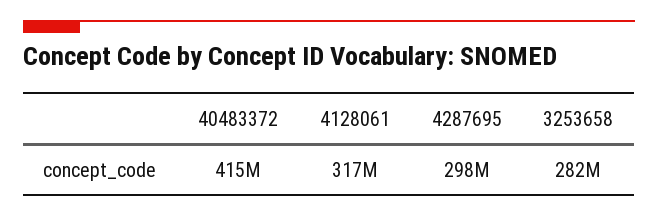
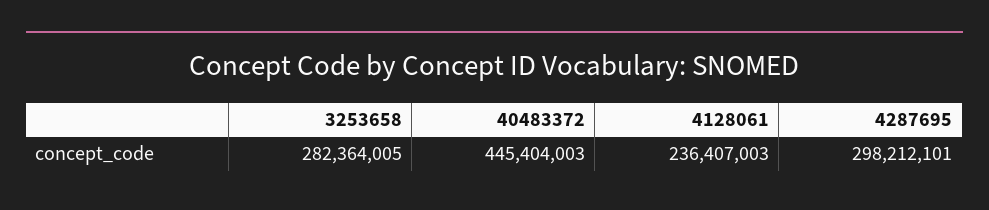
40483372: 415000000 -> 445404003
4128061: 317000000 -> 236407003

